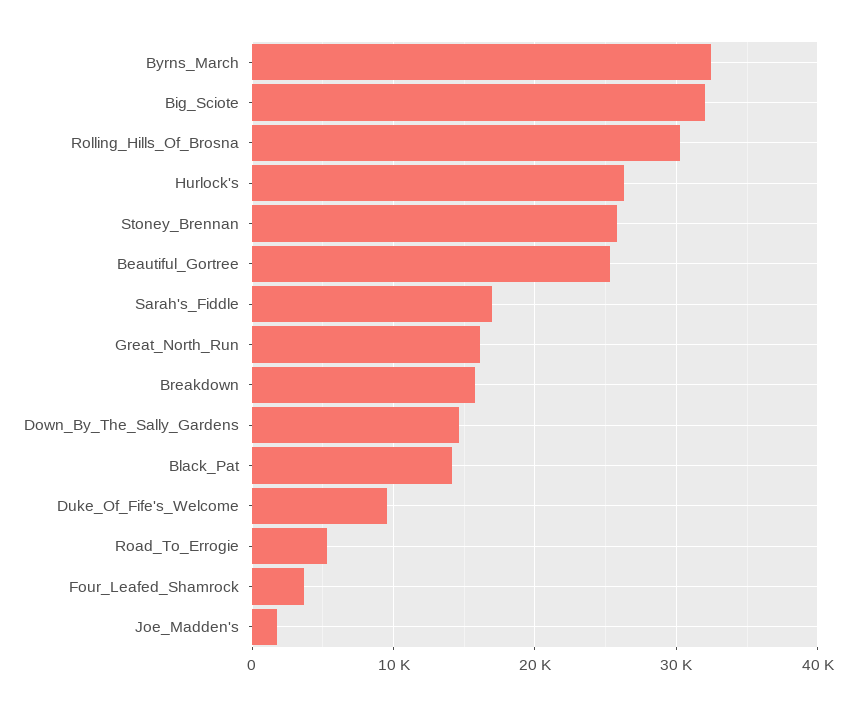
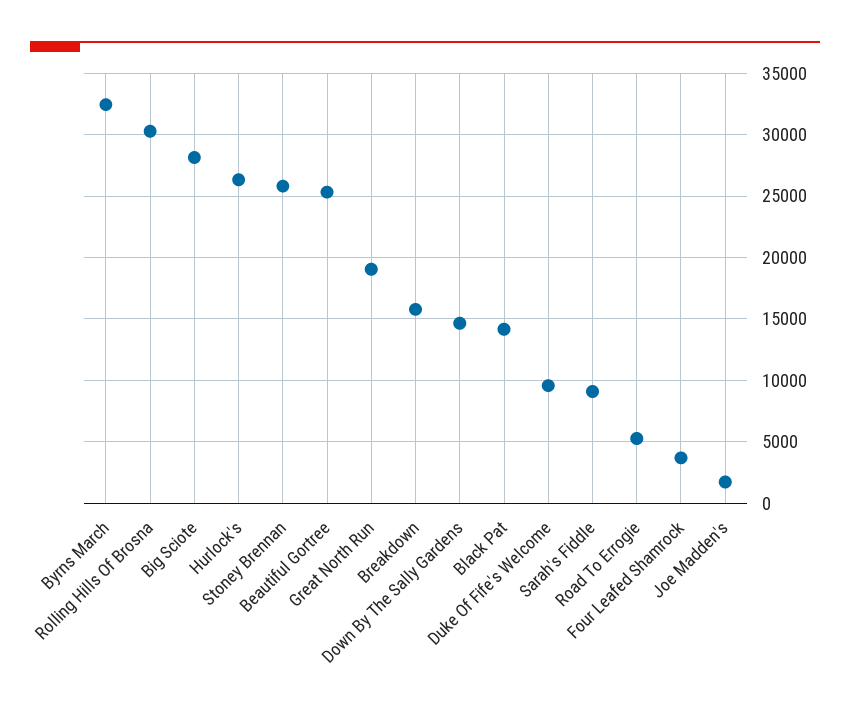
Big_Sciote: 32000 -> 28000
Sarah's_Fiddle: 17000 -> 9000
Great_North_Run: 16000 -> 19000

